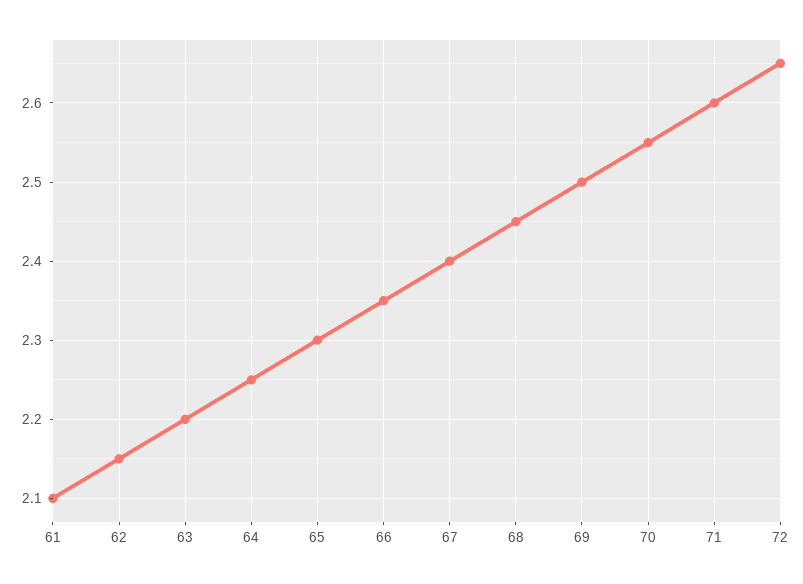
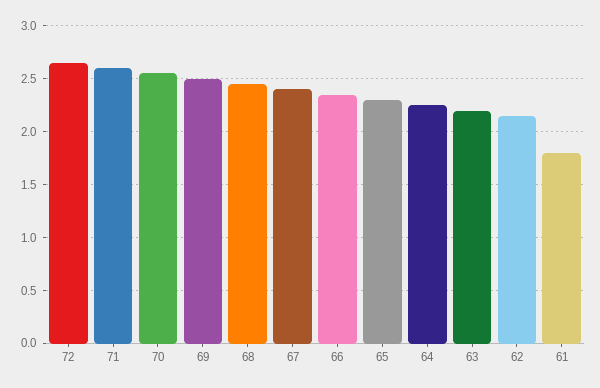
61: 2.1 -> 1.8

